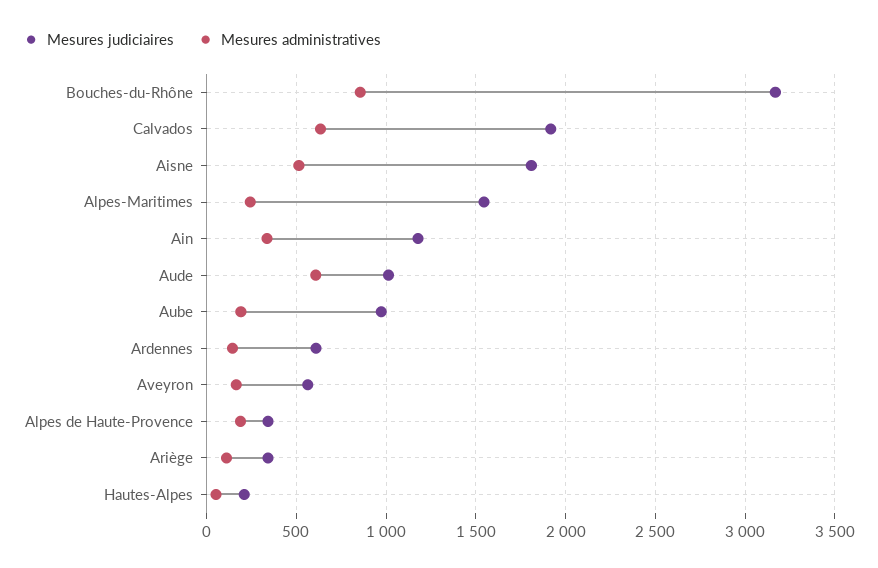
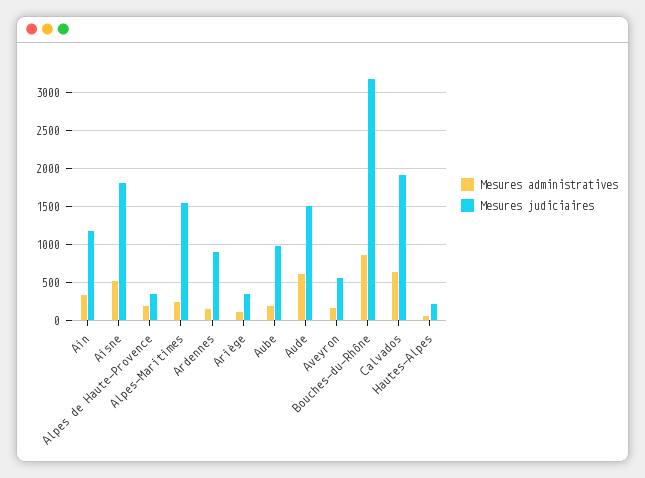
Mesures judiciaires, Aude: 1000 -> 1500
Mesures judiciaires, Ardennes: 600 -> 900

